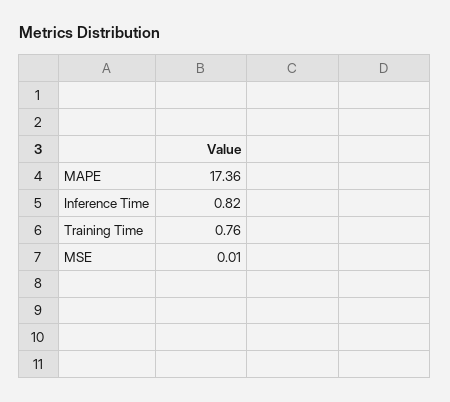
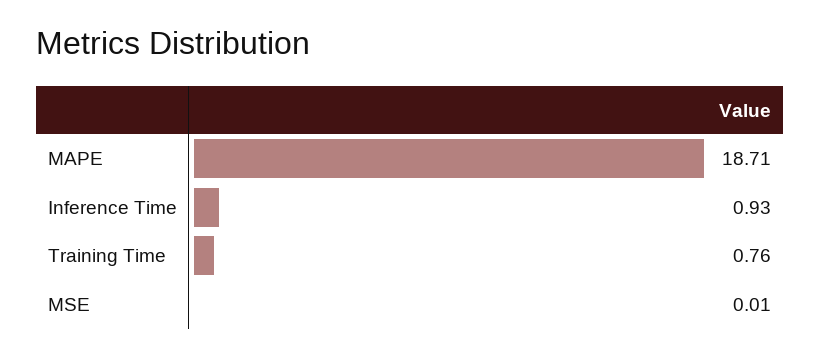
MAPE: 17.36 -> 18.71
Inference Time: 0.82 -> 0.93

